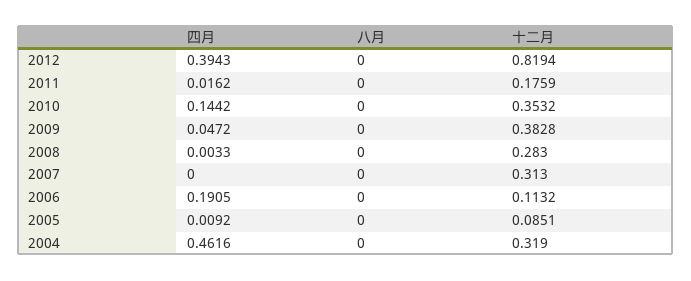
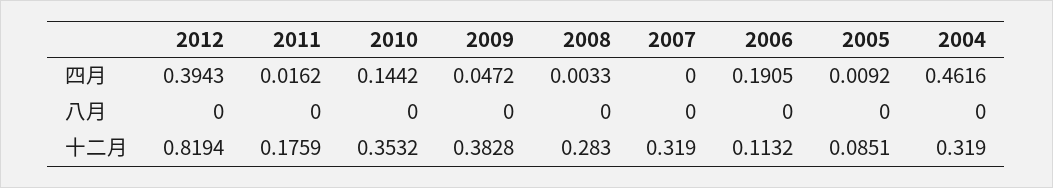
十二月, 2007: 0.313 -> 0.319

